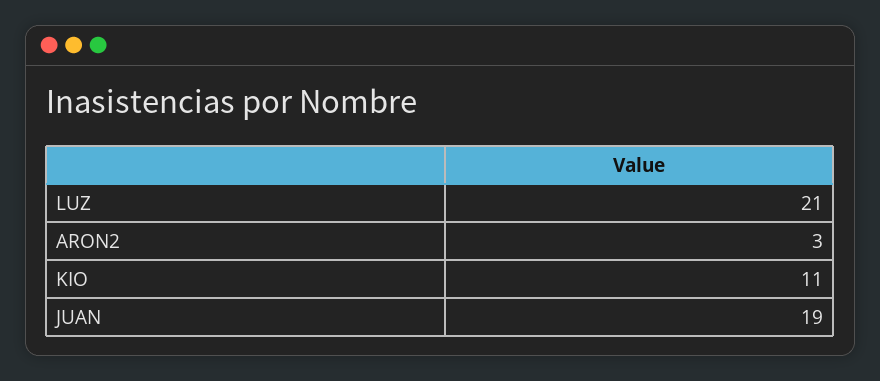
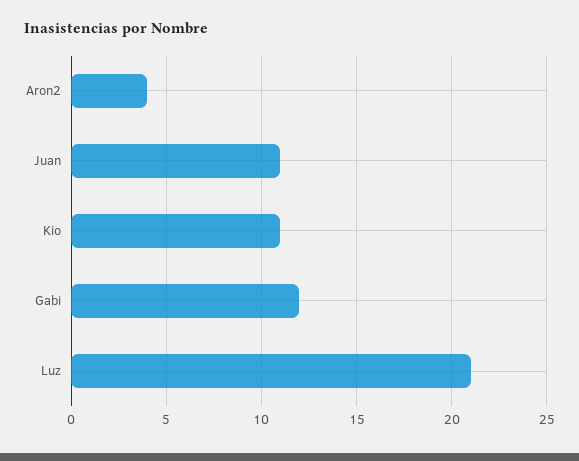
ARON2: 3 -> 4
JUAN: 19 -> 11
Gabi: none -> 12

